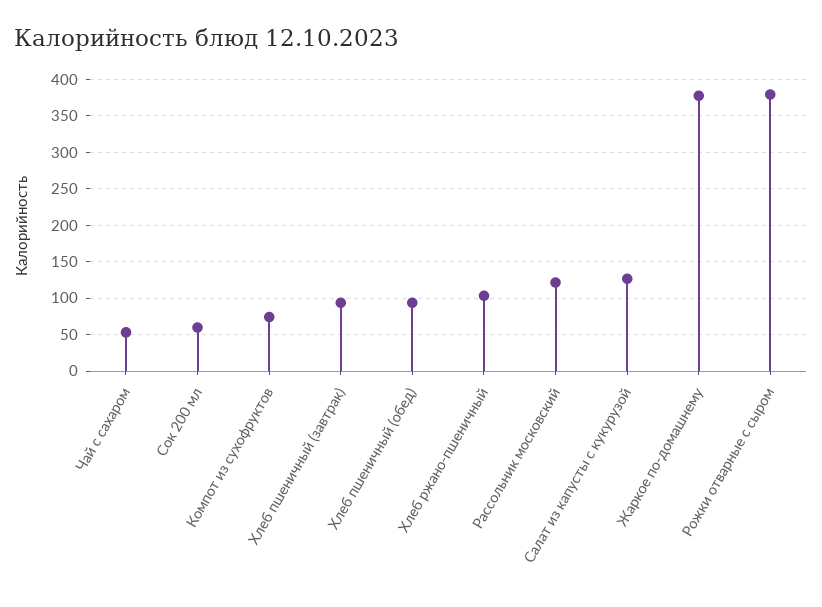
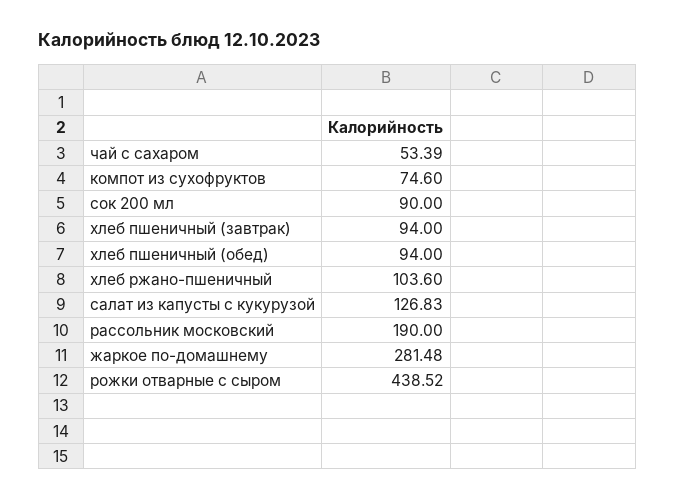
Сок 200 мл: 60 -> 90
Рассольник московский: 120 -> 190
Жаркое по-домашнему: 380 -> 281.48
Рожки отварные с сыром: 380 -> 438.52

